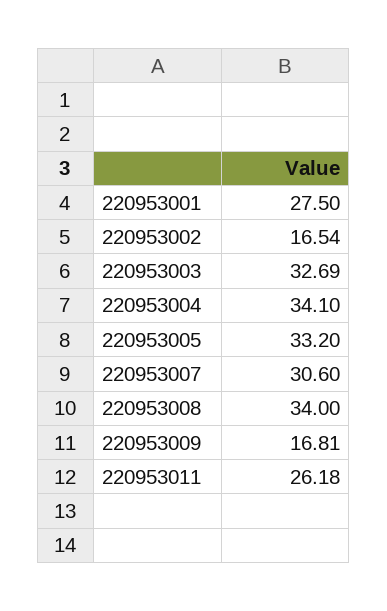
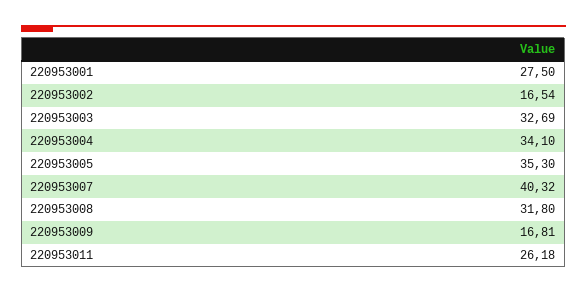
220953005: 33.2 -> 35.3
220953007: 30.6 -> 40.32
220953008: 34 -> 31.8

